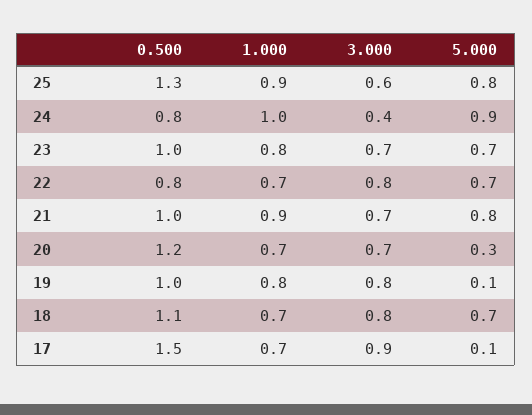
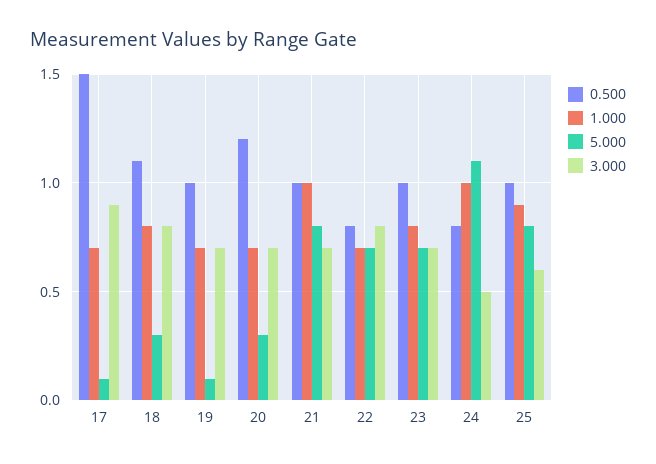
0.500, 25: 1.3 -> 1
3.000, 24: 0.4 -> 0.5
5.000, 24: 0.9 -> 1.1
1.000, 21: 0.9 -> 1
1.000, 19: 0.8 -> 0.7
3.000, 19: 0.8 -> 0.7
1.000, 18: 0.7 -> 0.8
5.000, 18: 0.7 -> 0.3

